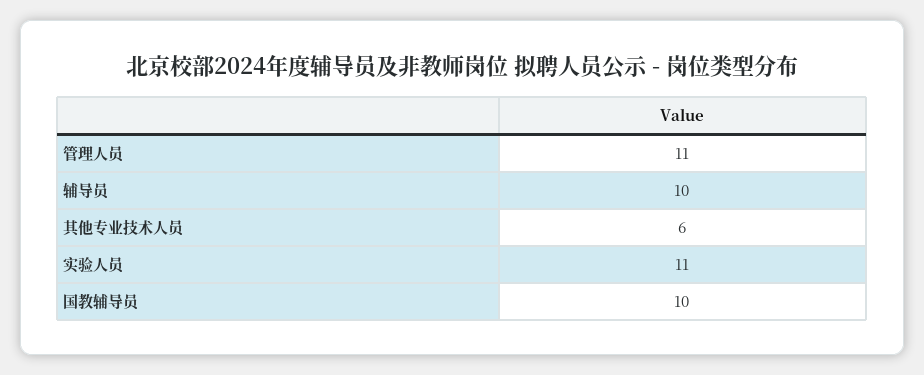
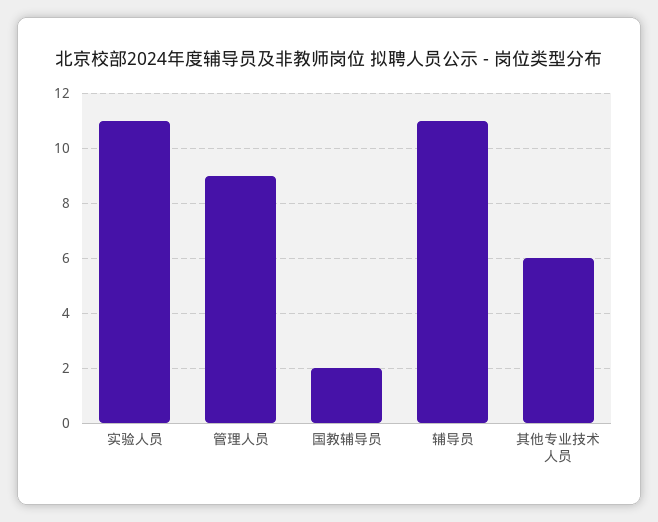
管理人员: 11 -> 9
辅导员: 10 -> 11
国教辅导员: 10 -> 2

